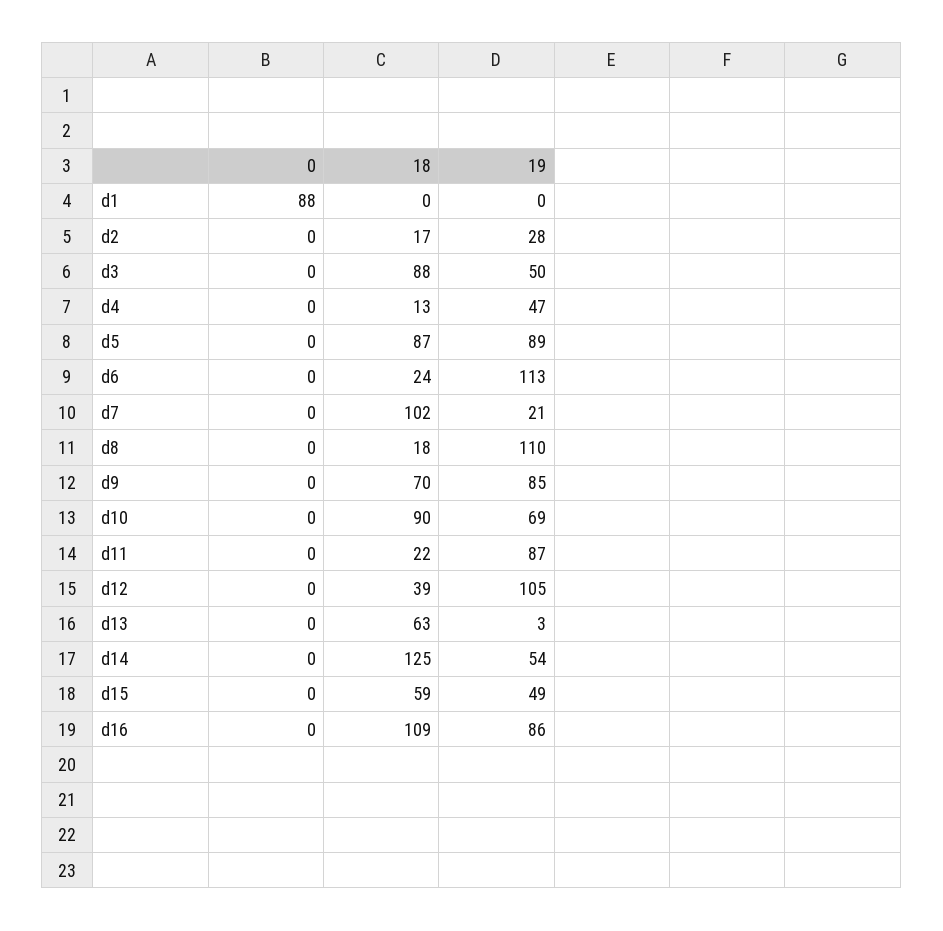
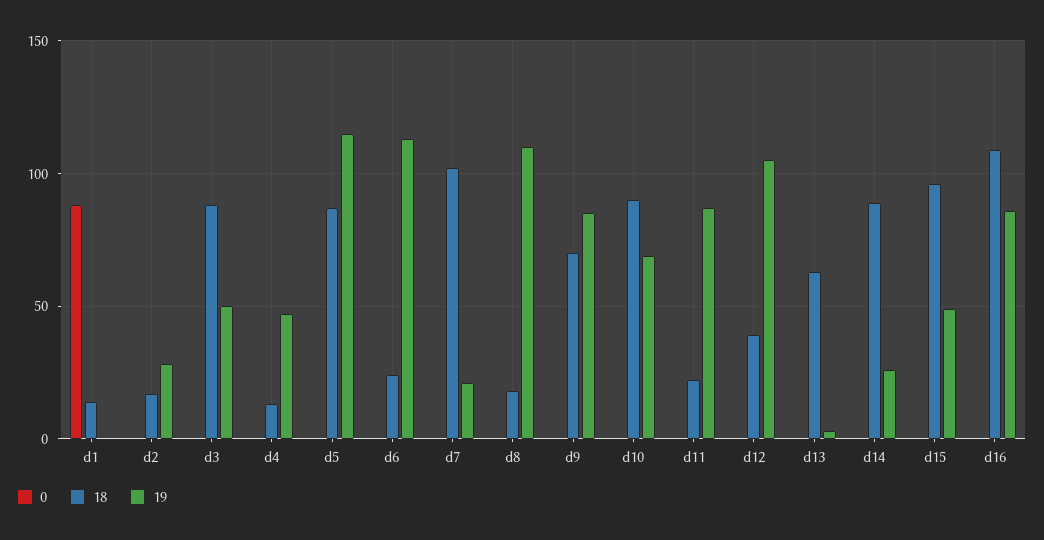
18, d1: 0 -> 15
19, d5: 89 -> 115
18, d14: 125 -> 90
19, d14: 54 -> 25
18, d15: 59 -> 95

